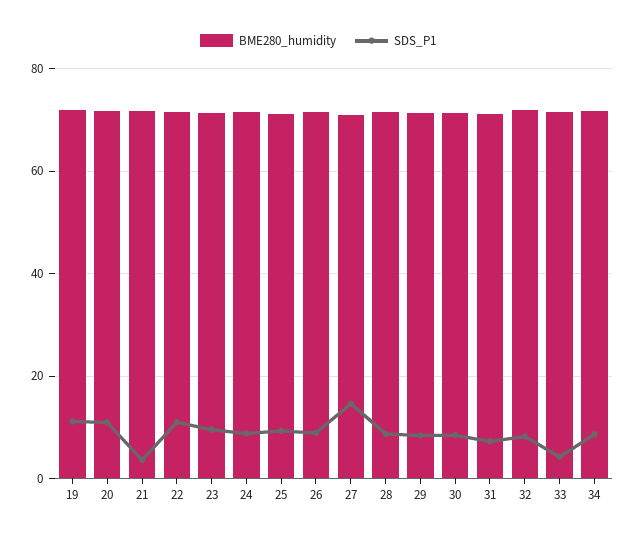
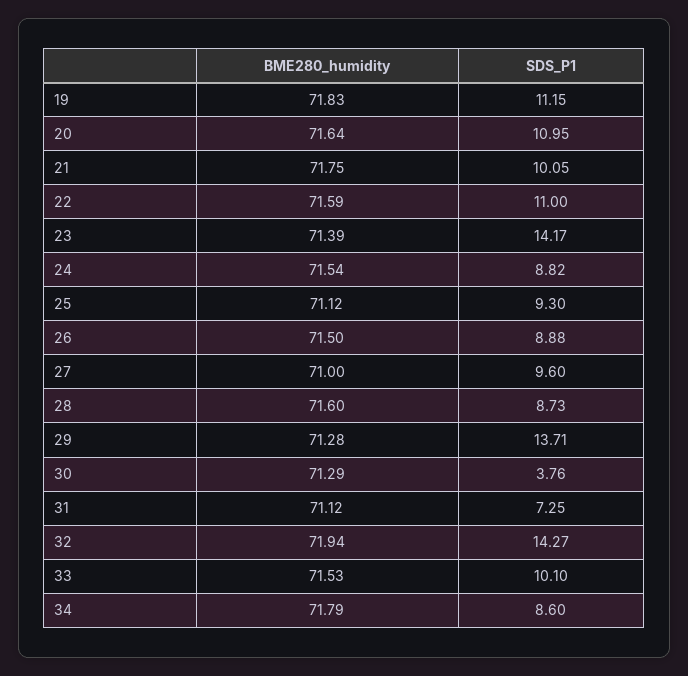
SDS_P1, 21: 4 -> 10.05
SDS_P1, 23: 10 -> 14.17
SDS_P1, 27: 14 -> 9.6
SDS_P1, 29: 8 -> 13.71
SDS_P1, 30: 8 -> 3.76
SDS_P1, 32: 8 -> 14.27
SDS_P1, 33: 4 -> 10.1

